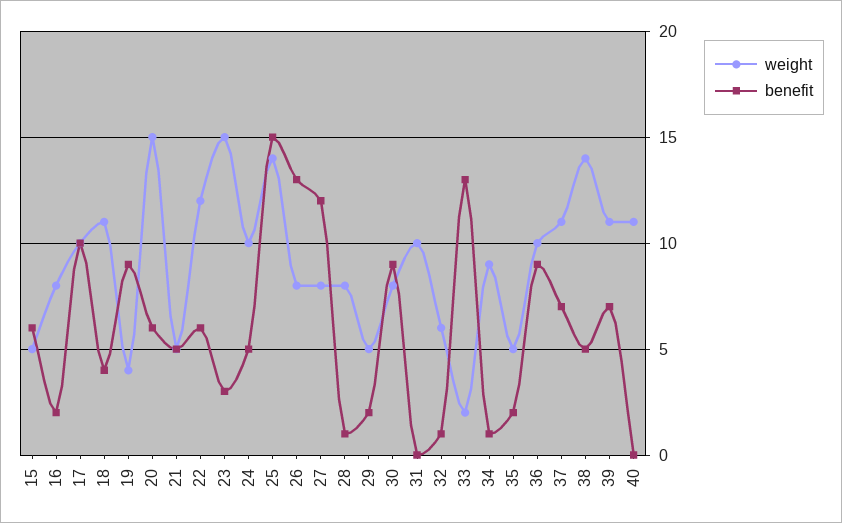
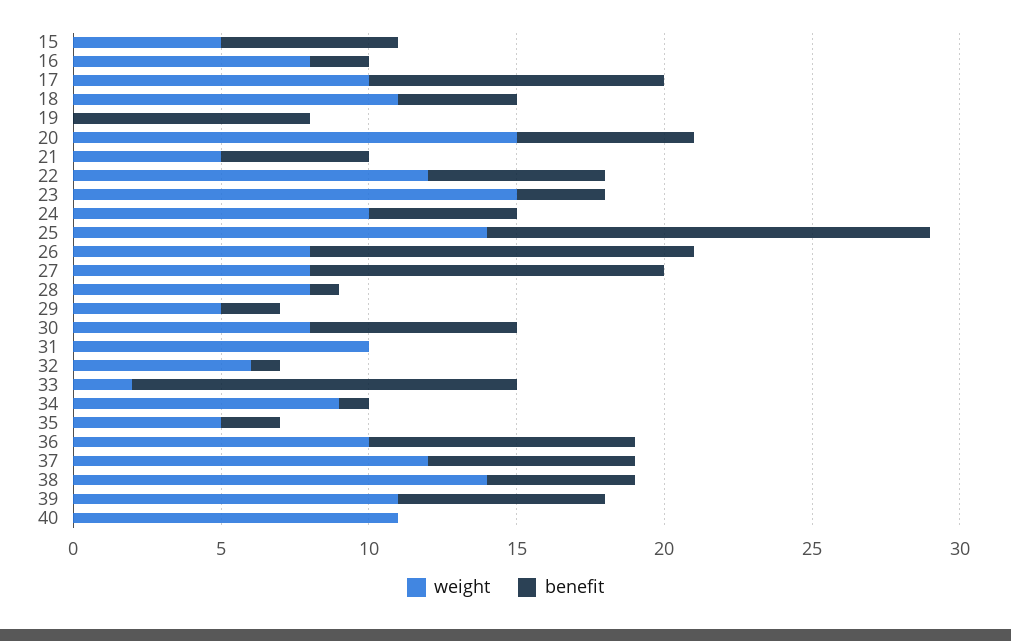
weight, 19: 4 -> 0
benefit, 19: 9 -> 8
benefit, 30: 9 -> 7
weight, 37: 11 -> 12

